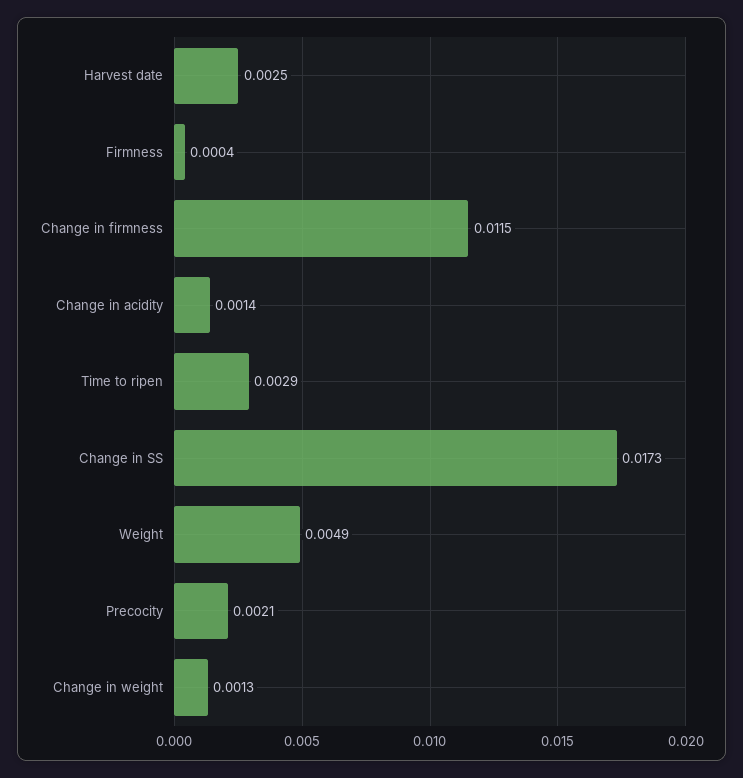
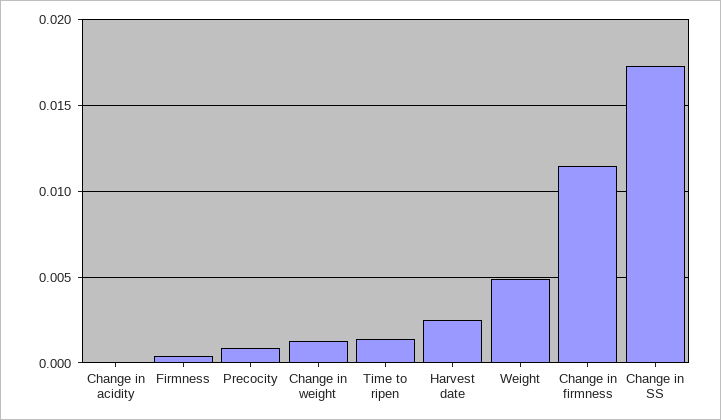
Change in acidity: 0.0014 -> 0
Time to ripen: 0.0029 -> 0.0015
Precocity: 0.0021 -> 0.001

